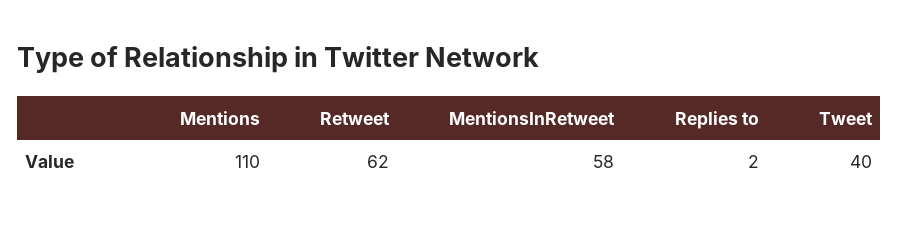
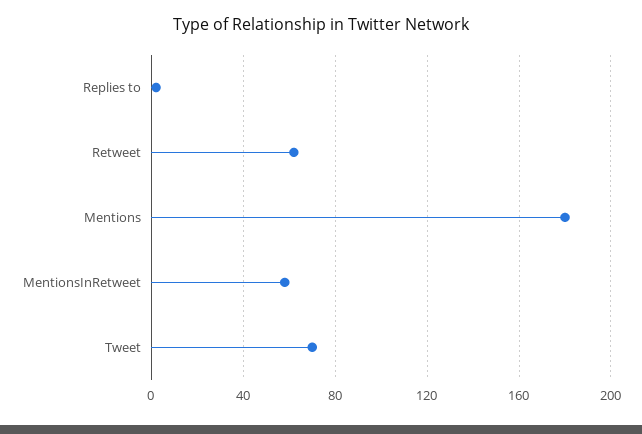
Mentions: 110 -> 180
Tweet: 40 -> 70

